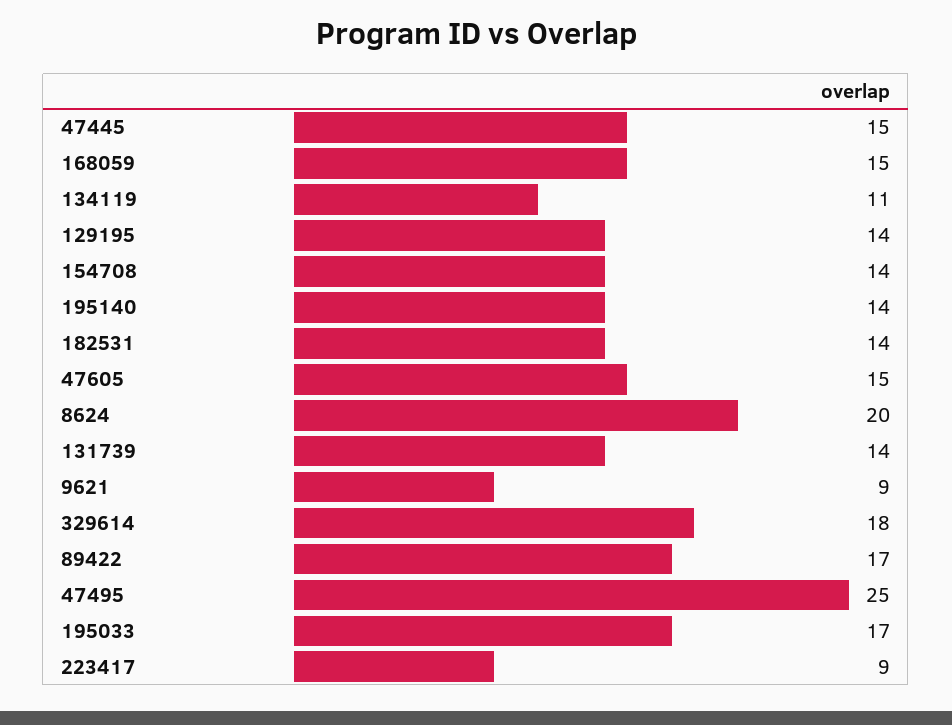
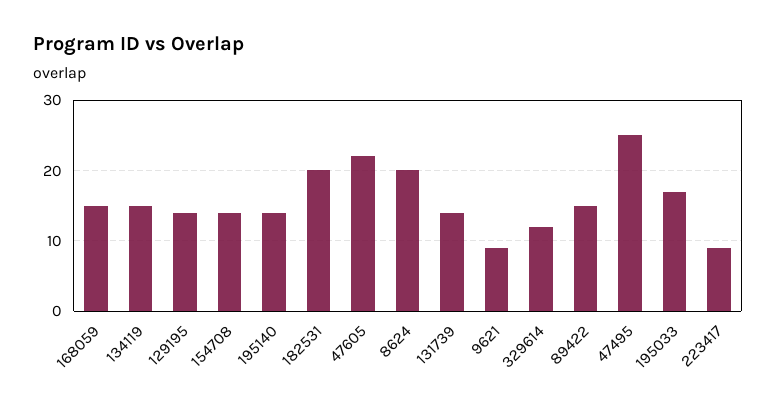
47445: 15 -> none
134119: 11 -> 15
182531: 14 -> 20
47605: 15 -> 22
329614: 18 -> 12
89422: 17 -> 15

